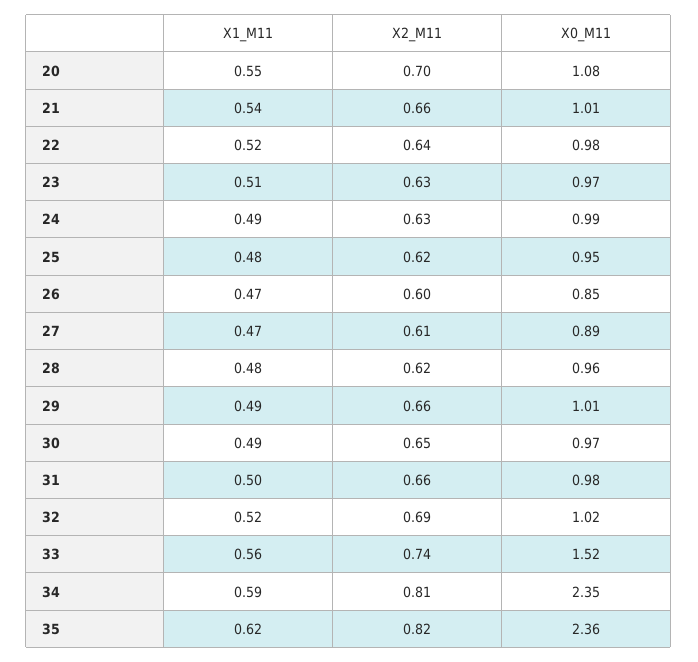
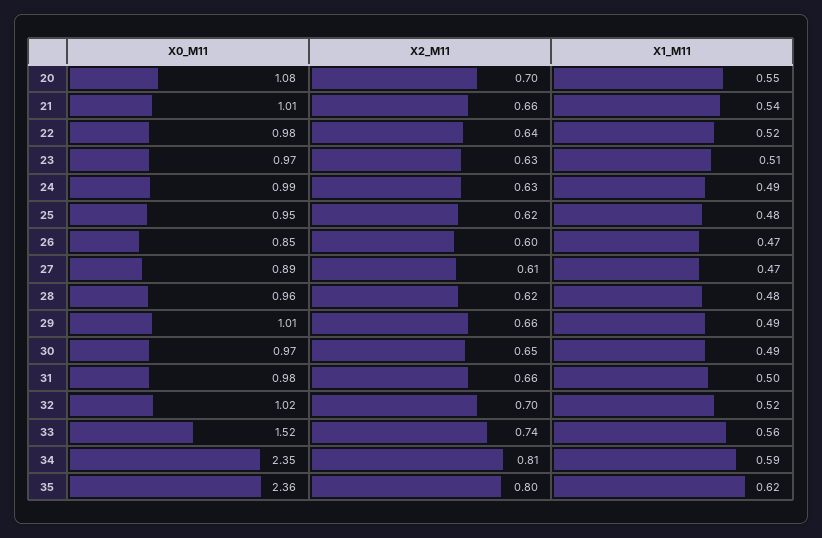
X2_M11, 32: 0.69 -> 0.7
X2_M11, 35: 0.82 -> 0.8

